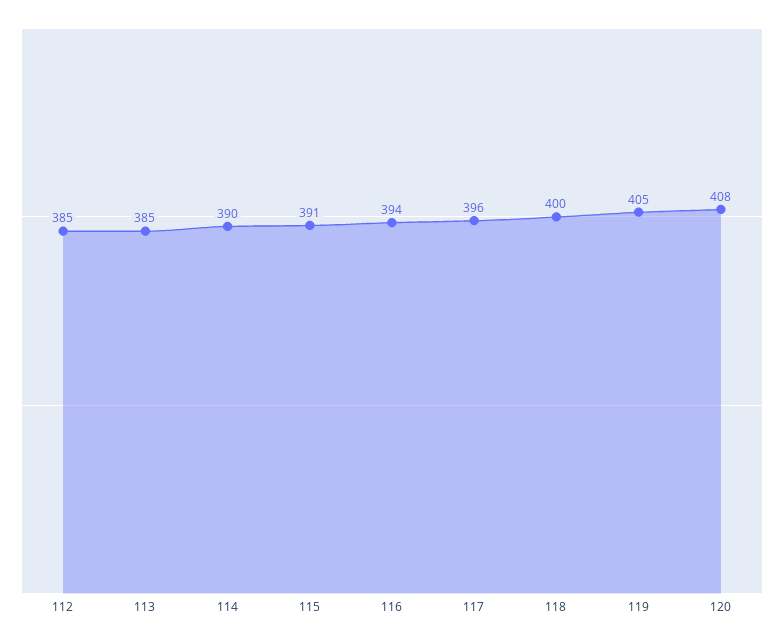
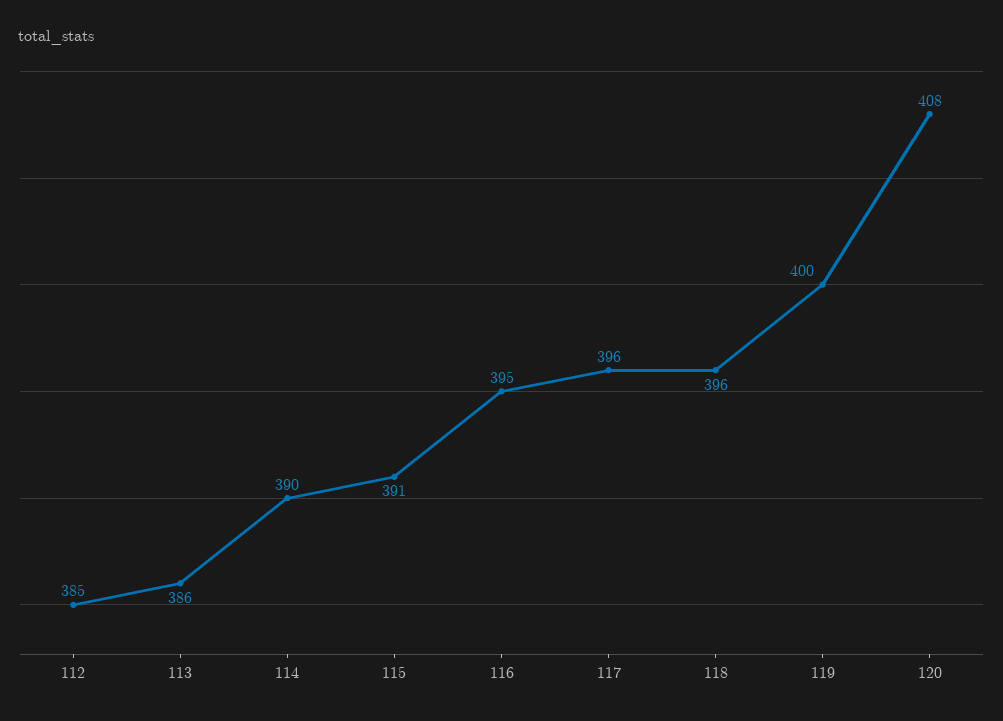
113: 385 -> 386
116: 394 -> 395
118: 400 -> 396
119: 405 -> 400

